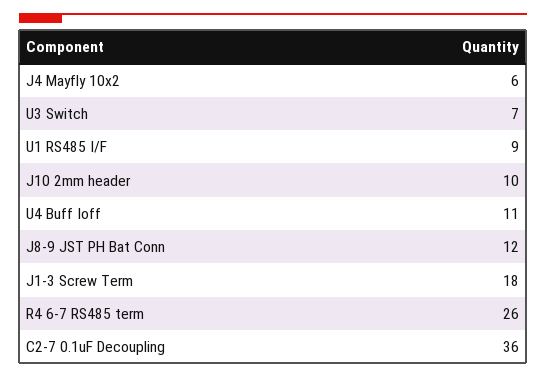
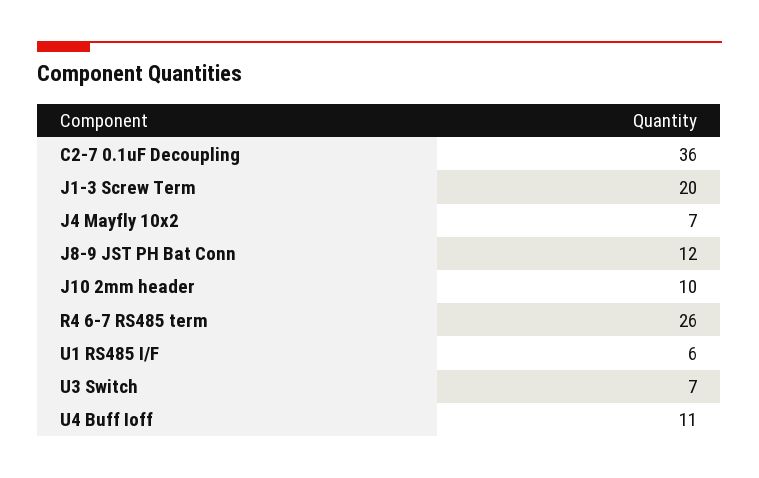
J4 Mayfly 10x2: 6 -> 7
U1 RS485 I/F: 9 -> 6
J1-3 Screw Term: 18 -> 20

